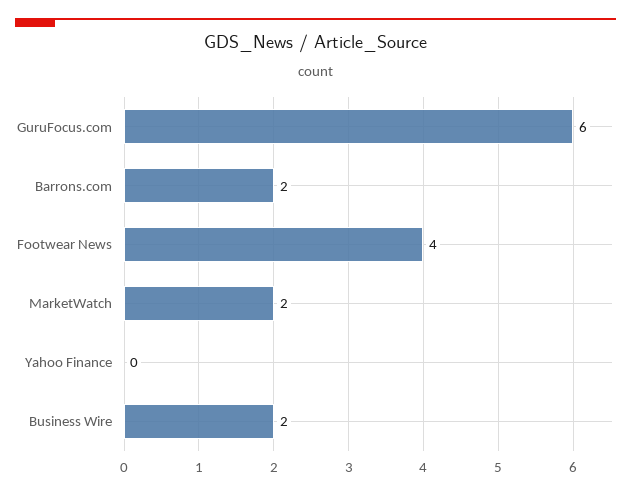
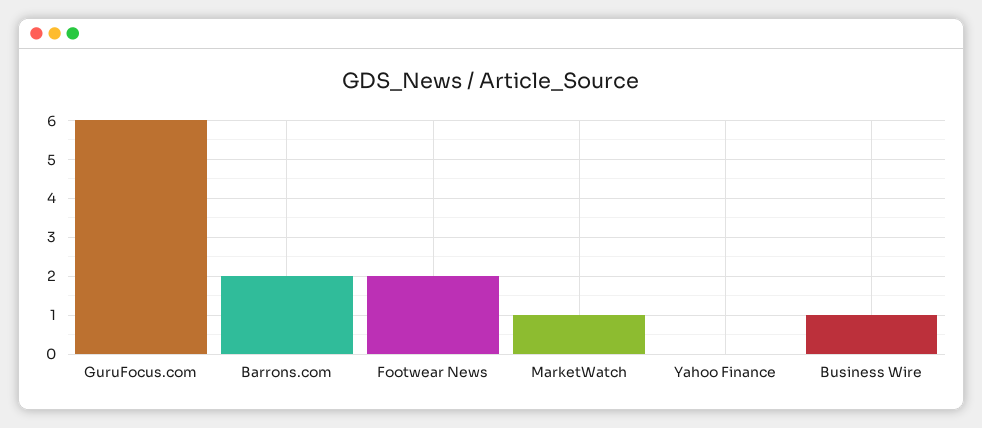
Footwear News: 4 -> 2
MarketWatch: 2 -> 1
Business Wire: 2 -> 1

